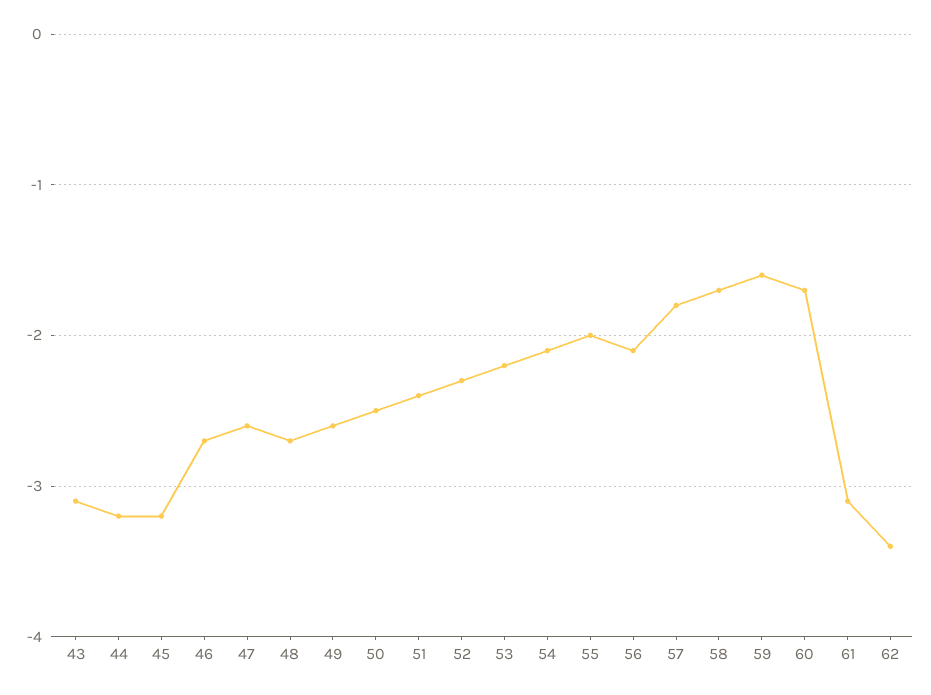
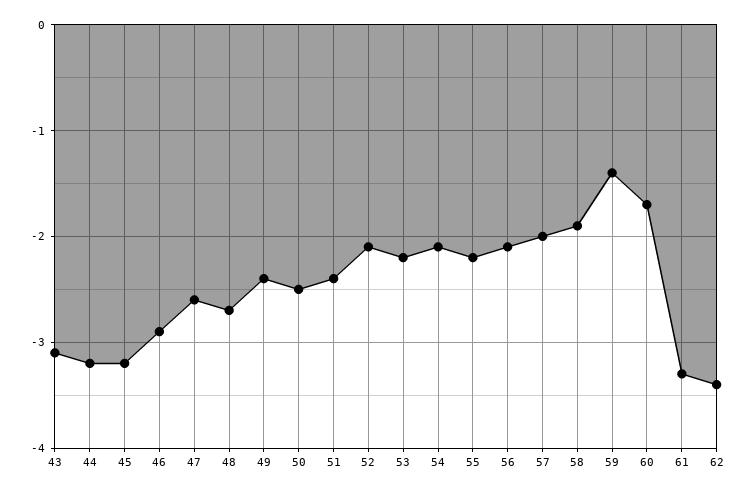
46: -2.7 -> -2.9
49: -2.6 -> -2.4
52: -2.3 -> -2.1
55: -2 -> -2.2
57: -1.8 -> -2
58: -1.7 -> -1.9
59: -1.6 -> -1.4
61: -3.1 -> -3.3

